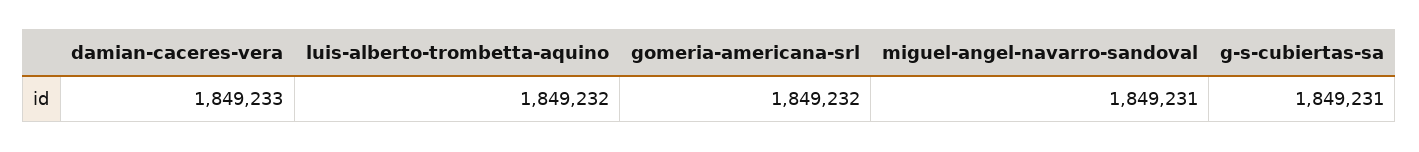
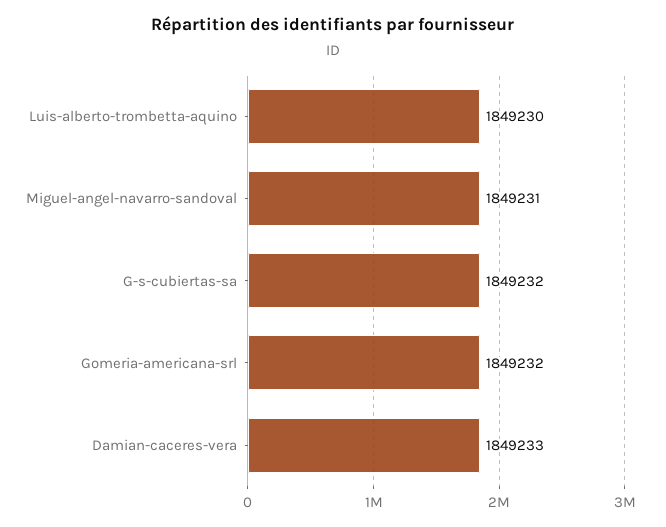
luis-alberto-trombetta-aquino: 1849232 -> 1849230
g-s-cubiertas-sa: 1849231 -> 1849232

